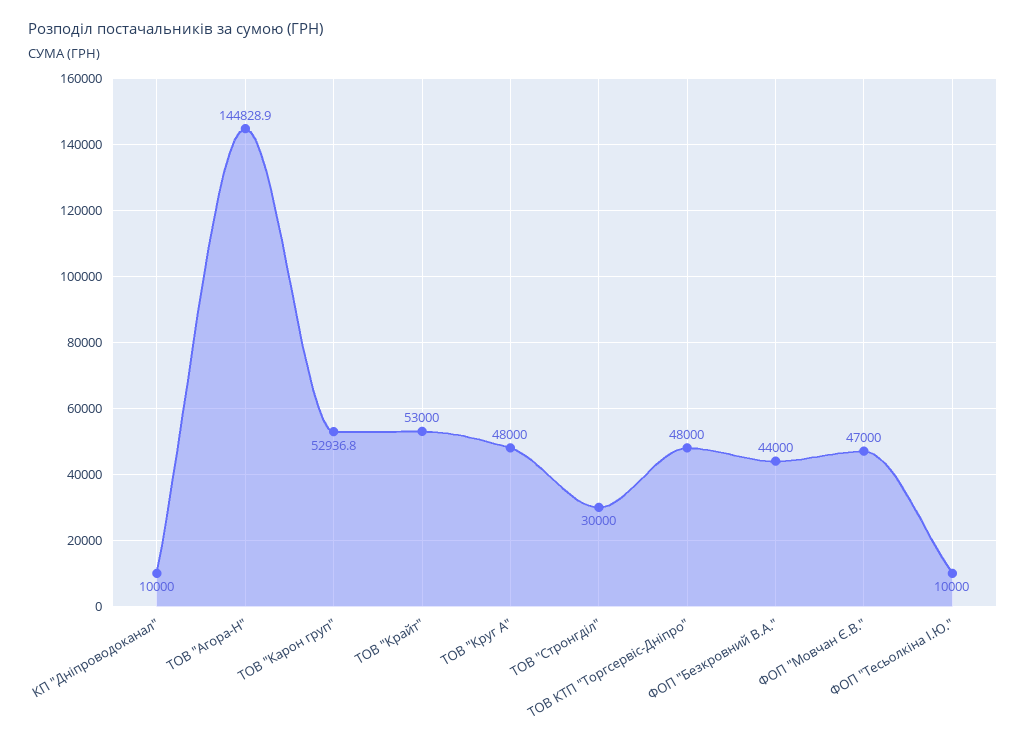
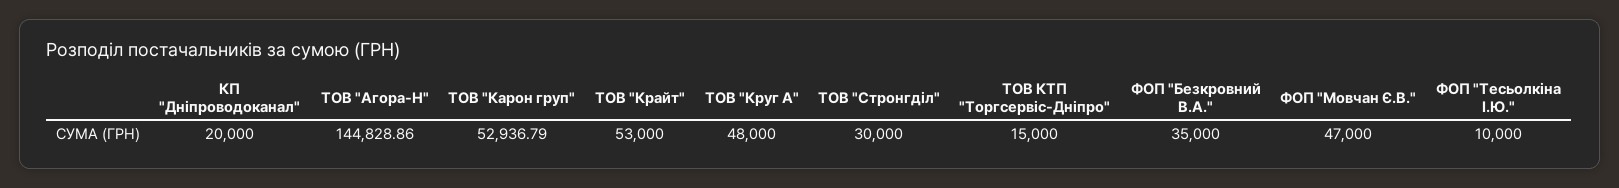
КП "Дніпроводоканал": 10000 -> 20000
ТОВ КТП "Торгсервіс-Дніпро": 48000 -> 15000
ФОП "Безкровний В.А.": 44000 -> 35000

